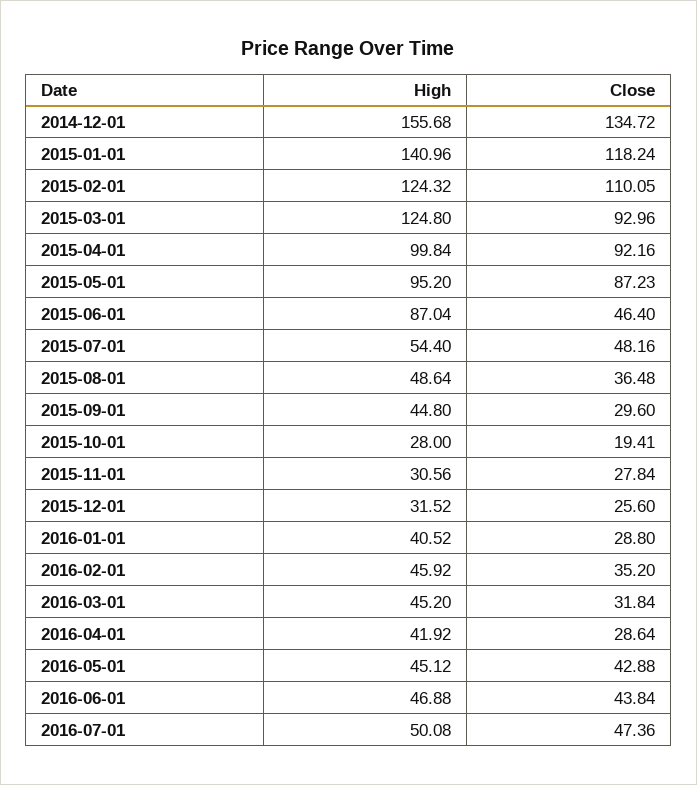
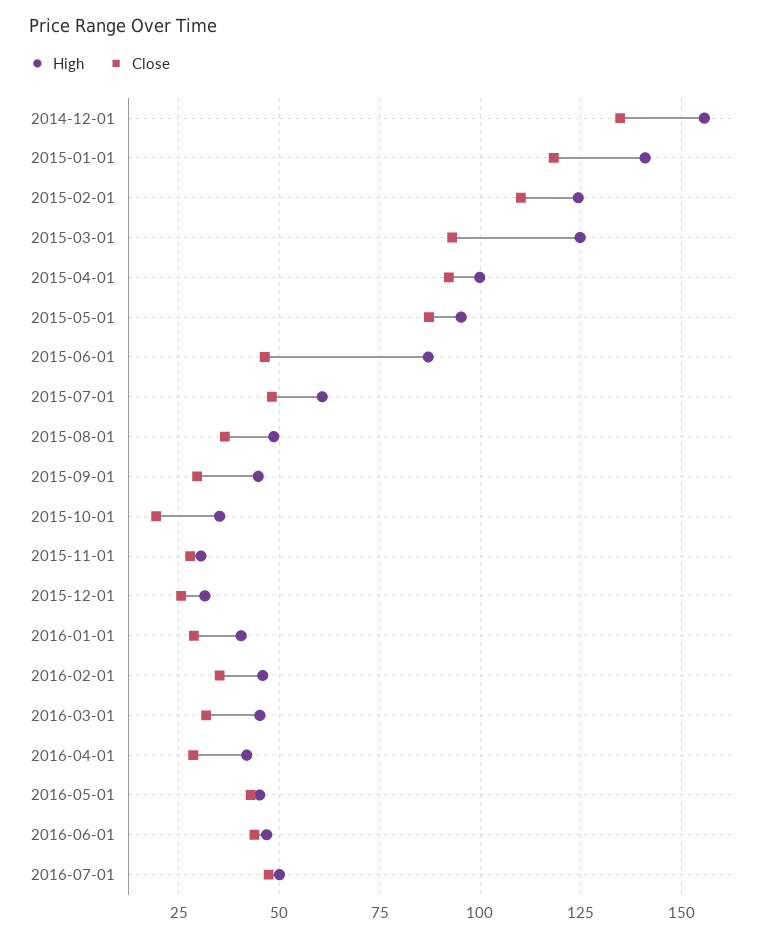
High, 2015-07-01: 54.4 -> 60
High, 2015-10-01: 28 -> 35

